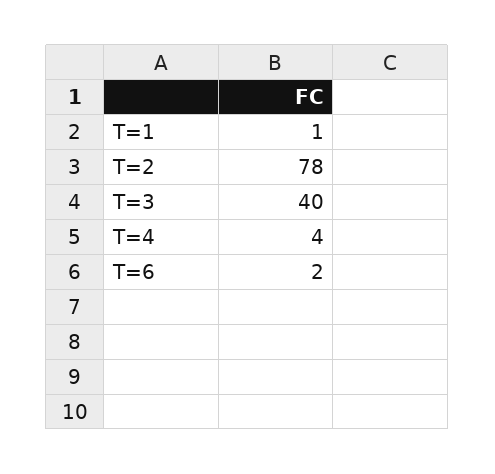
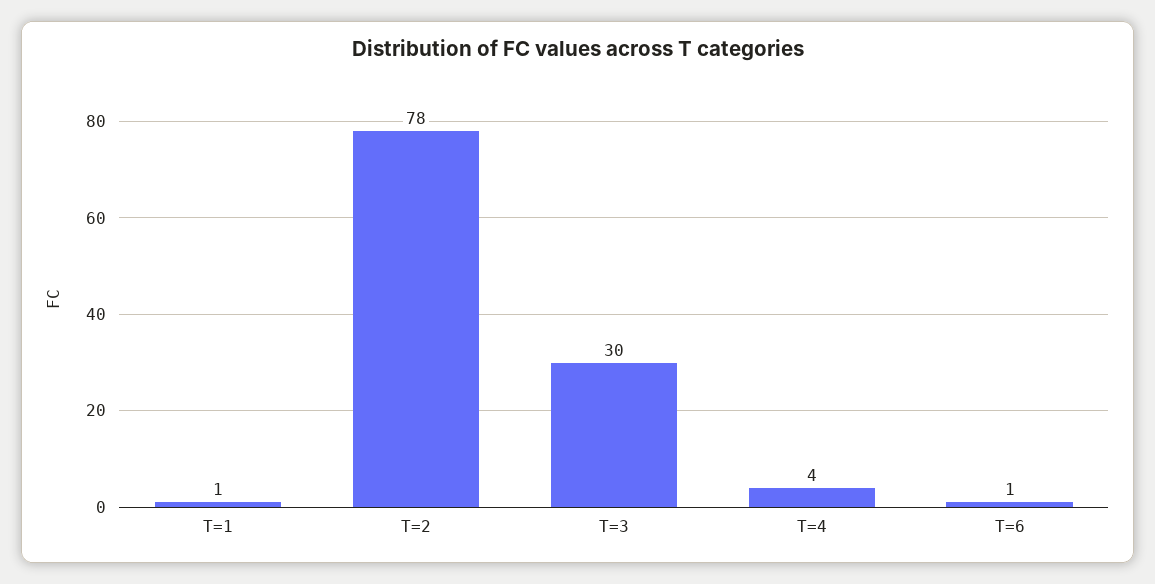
T=3: 40 -> 30
T=6: 2 -> 1

